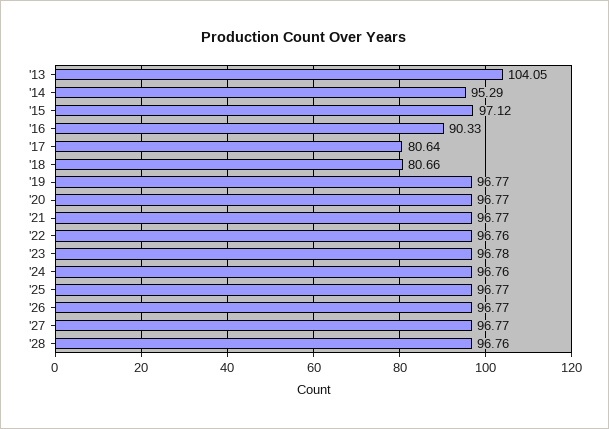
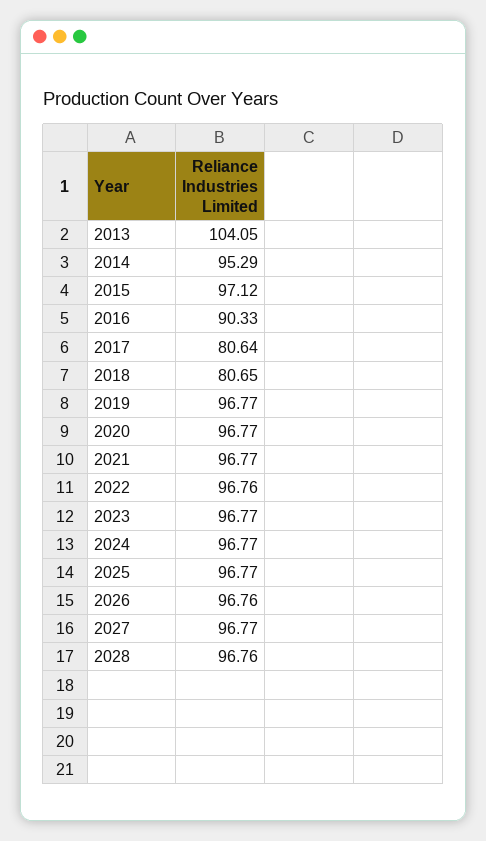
'18: 80.66 -> 80.65
'23: 96.78 -> 96.77
'24: 96.76 -> 96.77
'26: 96.77 -> 96.76

